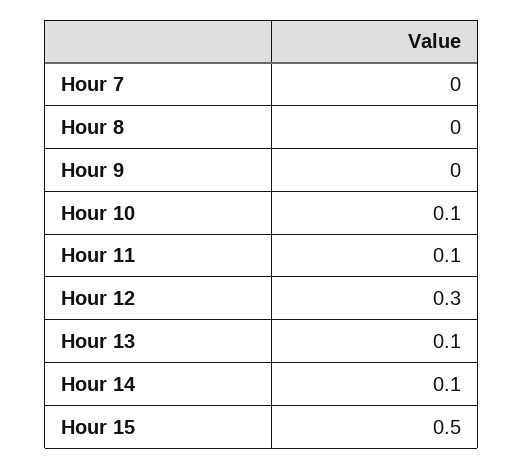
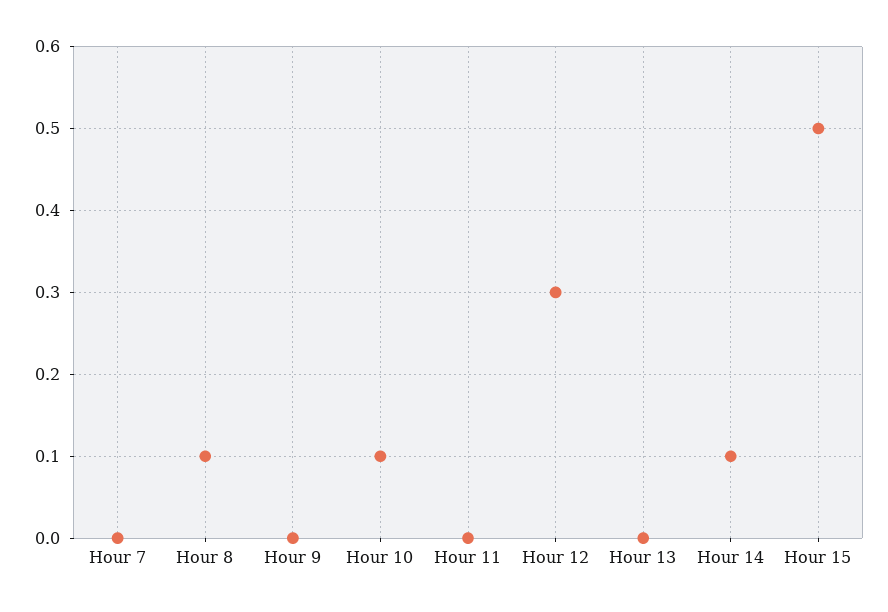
Hour 8: 0 -> 0.1
Hour 11: 0.1 -> 0
Hour 13: 0.1 -> 0

